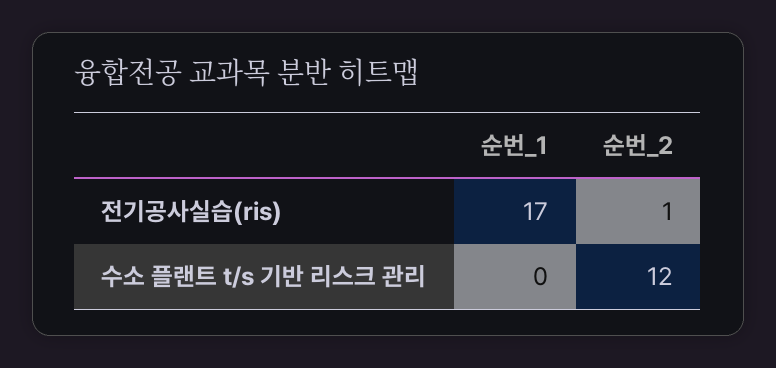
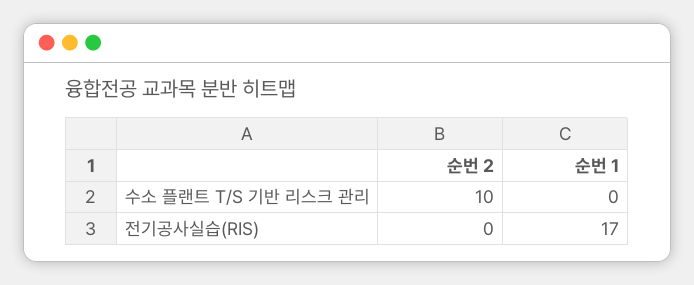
순번_2, 전기공사실습(ris): 1 -> 0
순번_2, 수소 플랜트 t/s 기반 리스크 관리: 12 -> 10

